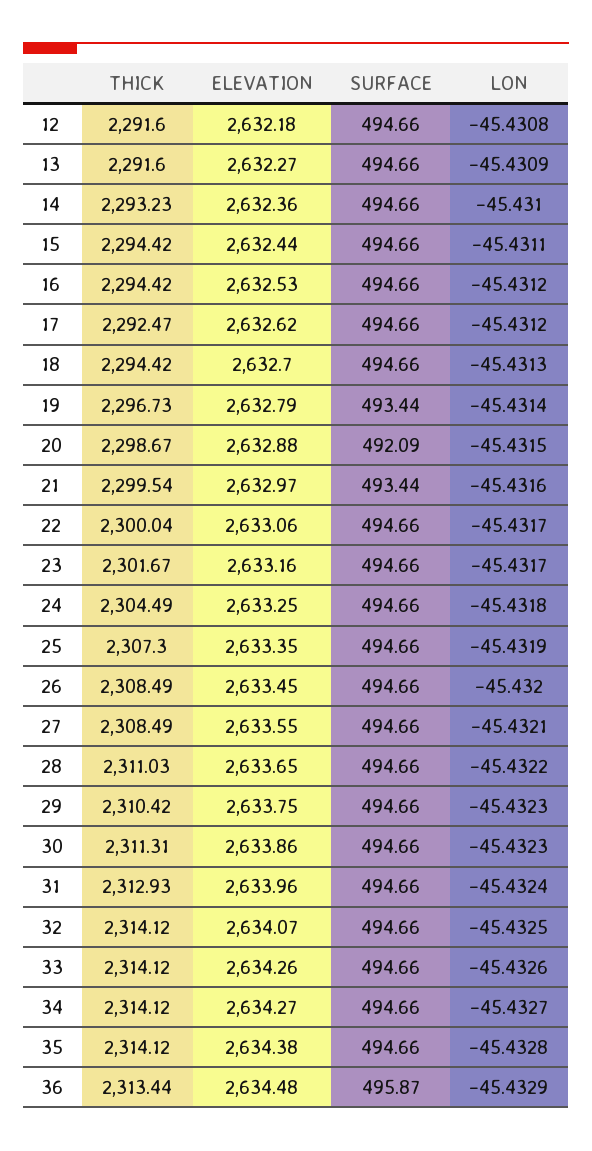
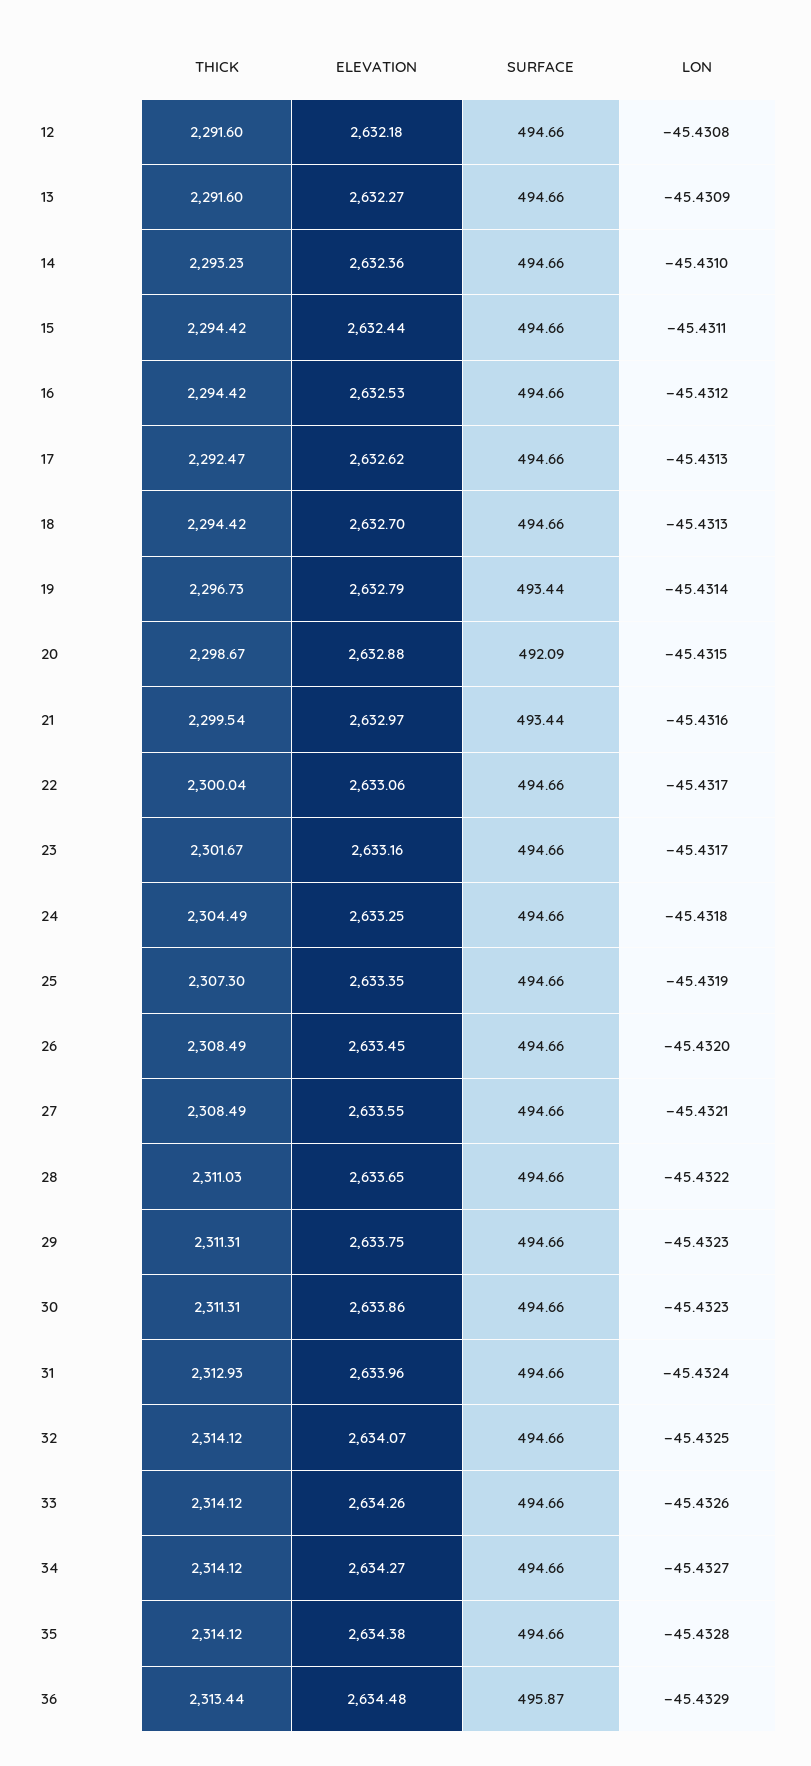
LON, 17: -45.4312 -> -45.4313
THICK, 29: 2310.42 -> 2311.31

